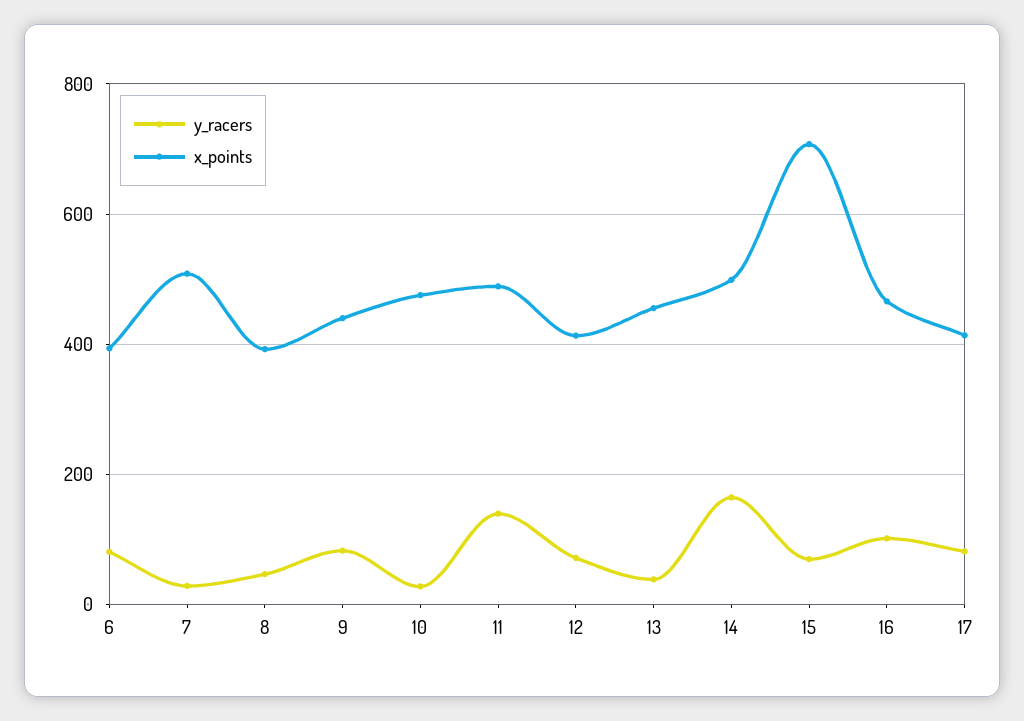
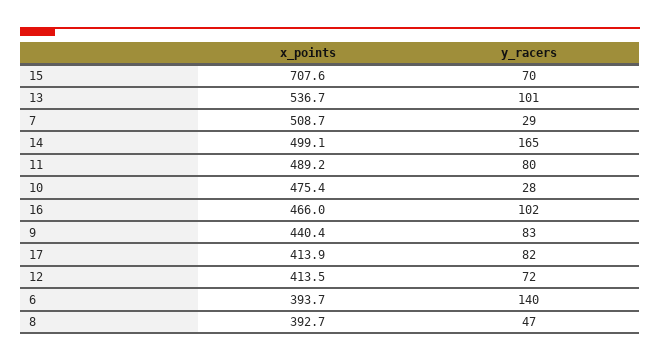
y_racers, 6: 80 -> 140
y_racers, 11: 140 -> 80
y_racers, 13: 40 -> 101
x_points, 13: 460 -> 536.7

